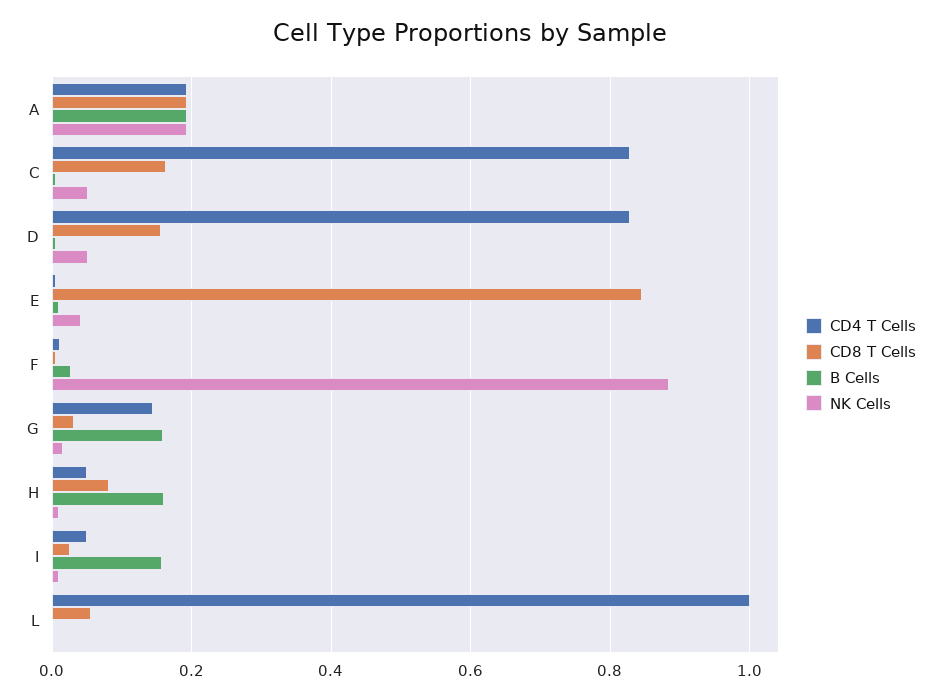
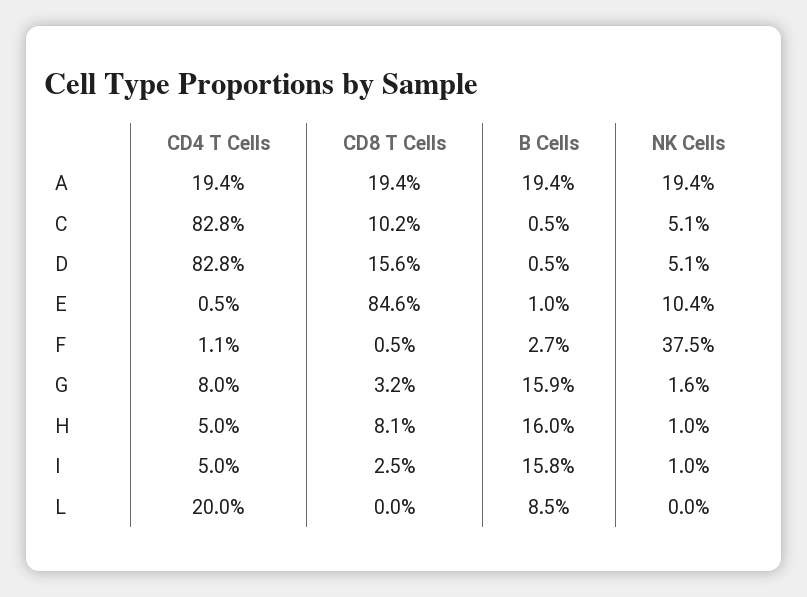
CD8 T Cells, C: 0.16 -> 0.102
NK Cells, E: 0.04 -> 0.104
NK Cells, F: 0.88 -> 0.375
CD4 T Cells, G: 0.14 -> 0.08
CD4 T Cells, L: 1 -> 0.2
CD8 T Cells, L: 0.06 -> 0
B Cells, L: 0 -> 0.085

